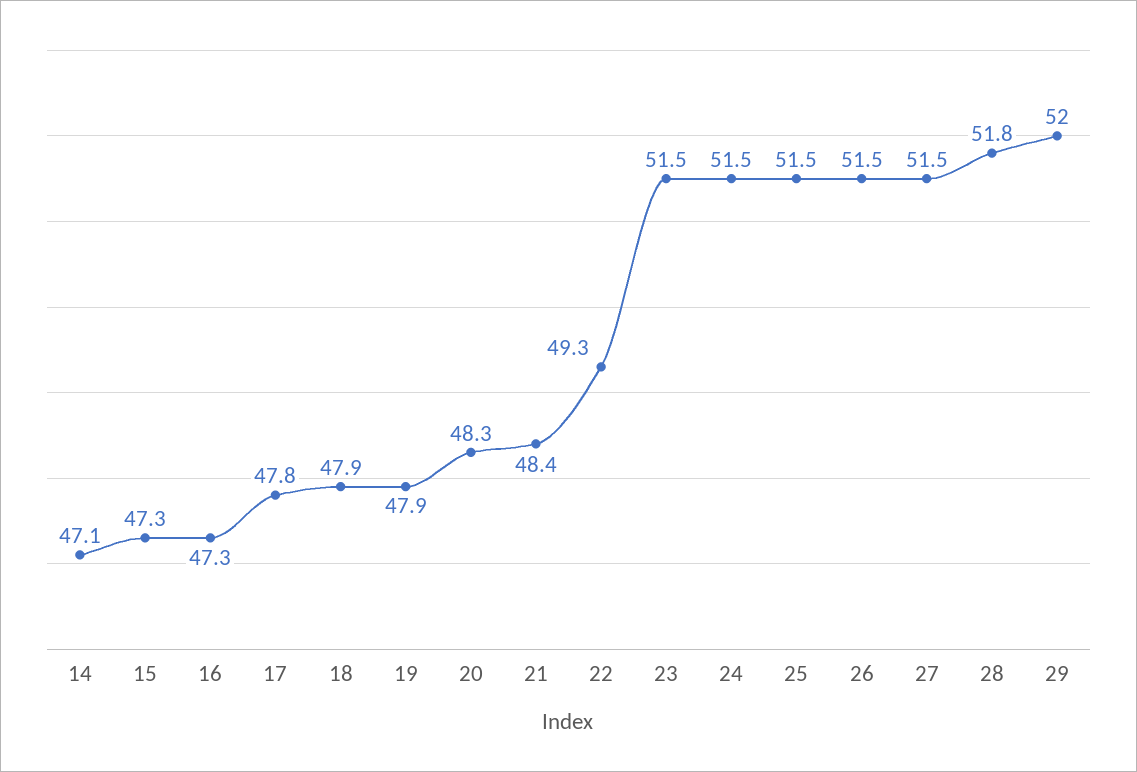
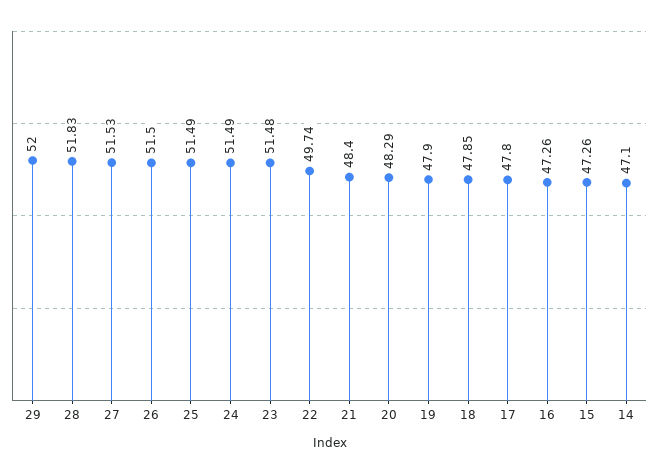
22: 49.3 -> 49.74

